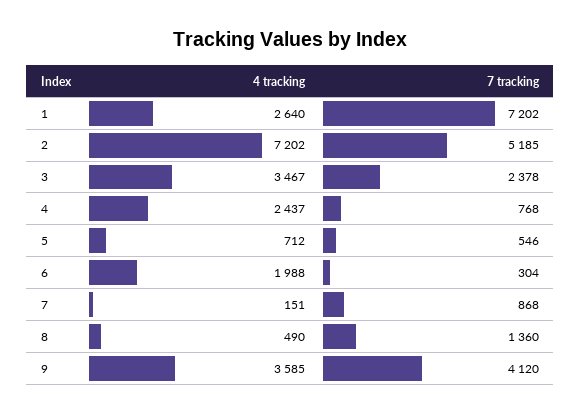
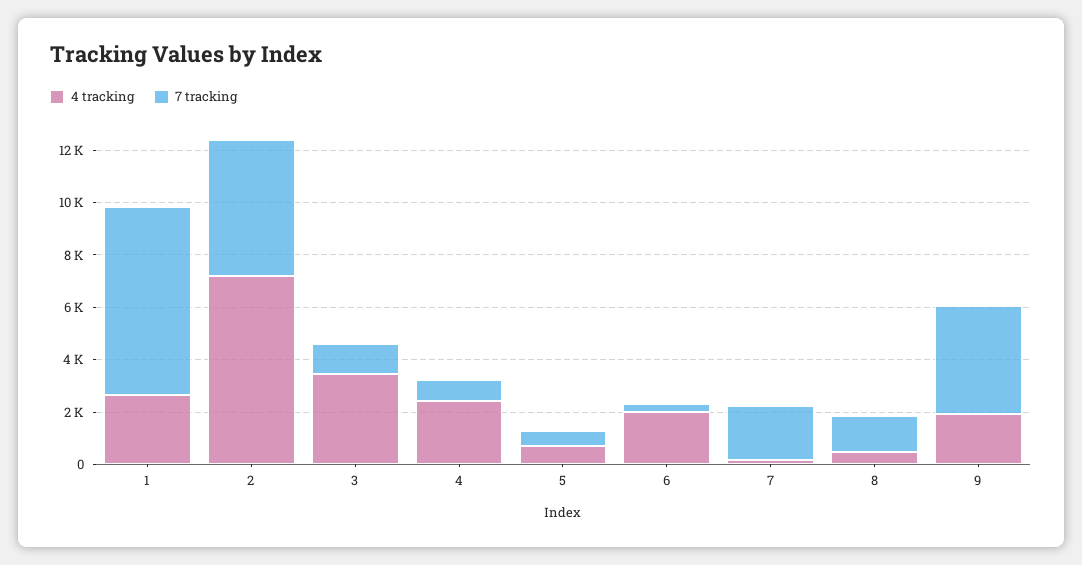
7 tracking, 3: 2378 -> 1000
7 tracking, 7: 868 -> 2000
4 tracking, 9: 3585 -> 2000

